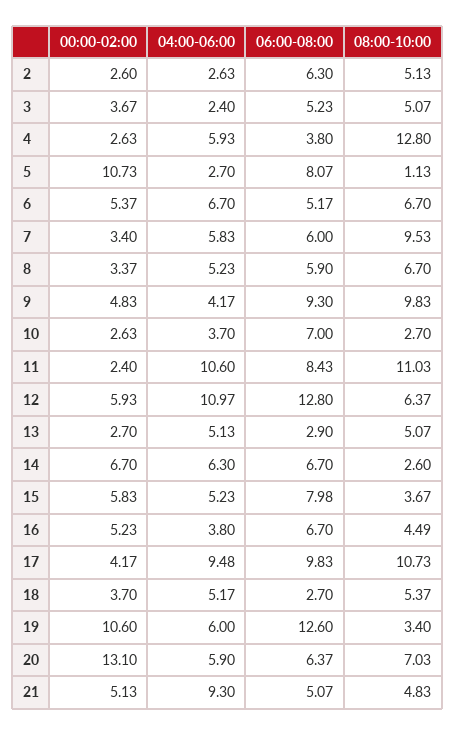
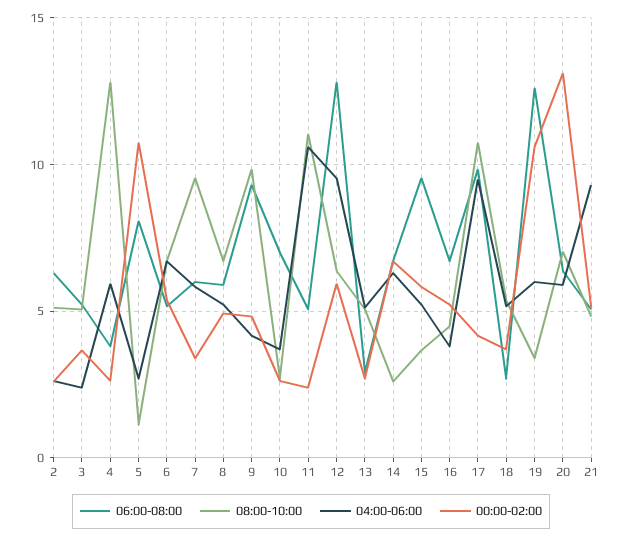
00:00-02:00, 8: 3.37 -> 5
06:00-08:00, 11: 8.43 -> 5
04:00-06:00, 12: 10.97 -> 9.5
06:00-08:00, 15: 7.98 -> 9.5

